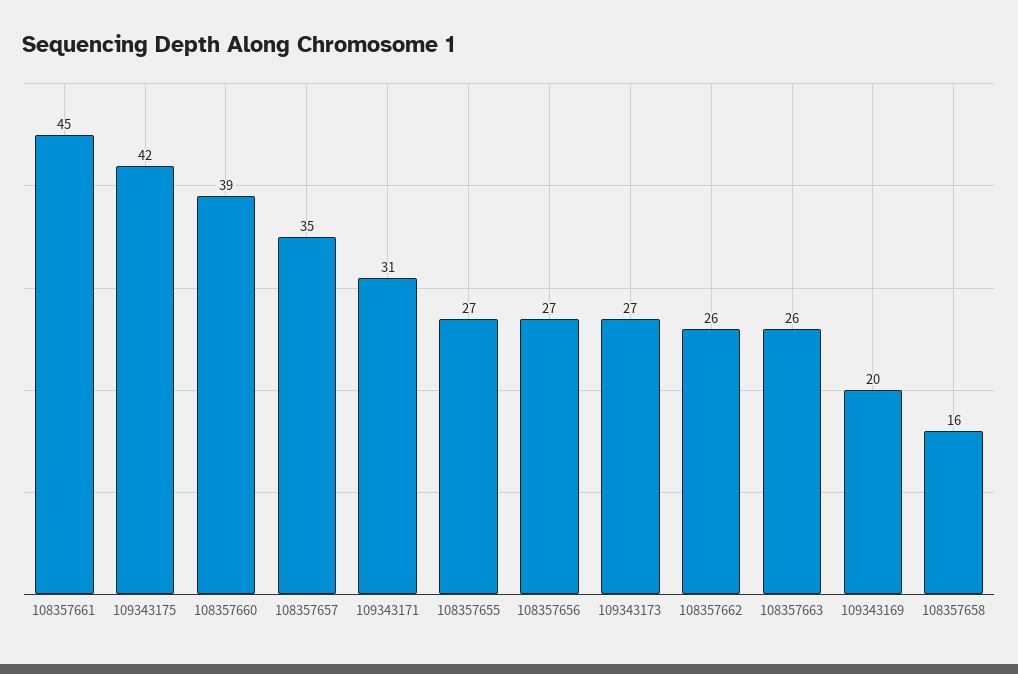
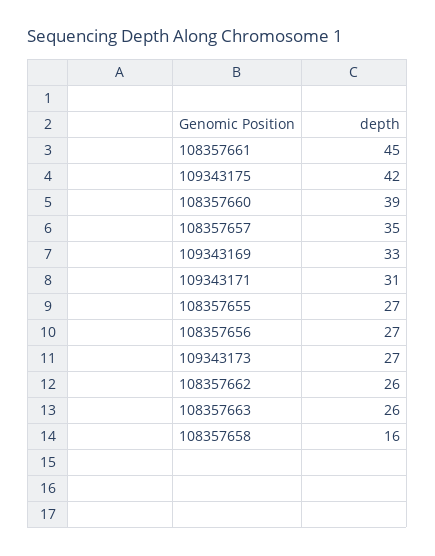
109343169: 20 -> 33

